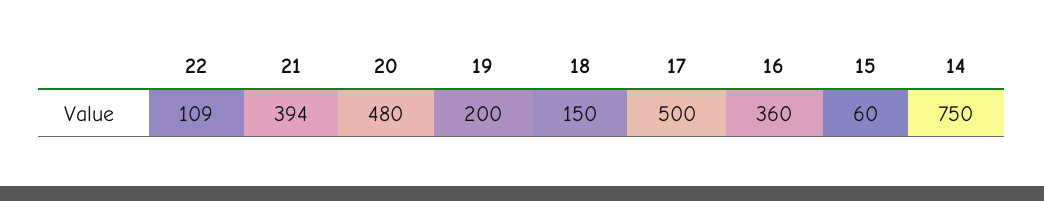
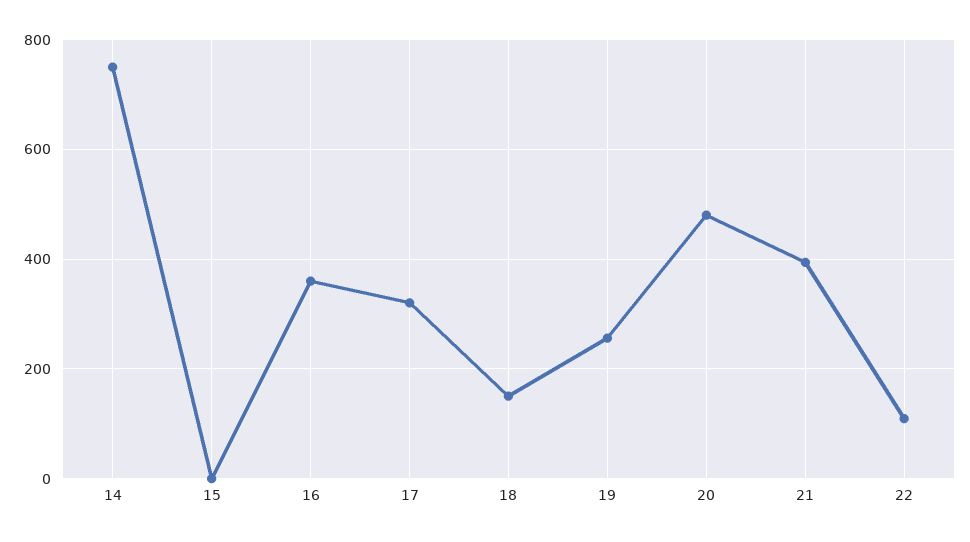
19: 200 -> 260
17: 500 -> 320
15: 60 -> 0

